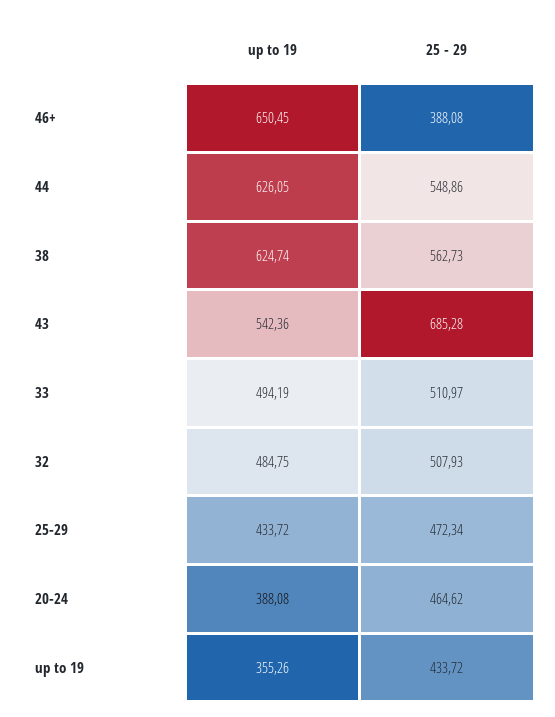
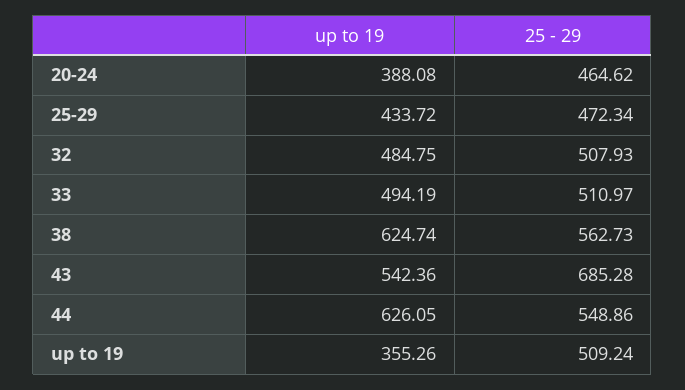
up to 19, 46+: 650.45 -> none
25 - 29, 46+: 388.08 -> none
25 - 29, up to 19: 433.72 -> 509.24

